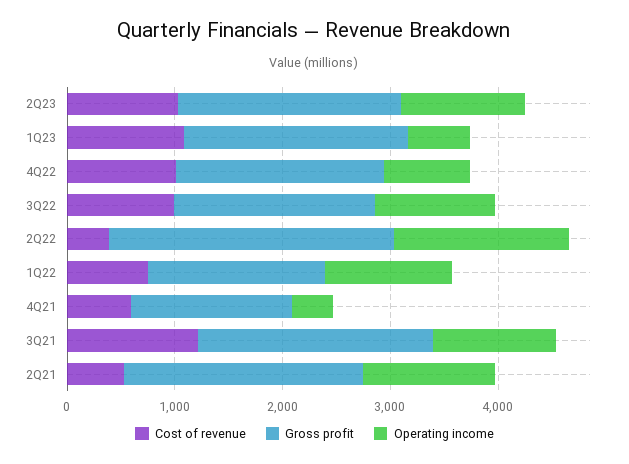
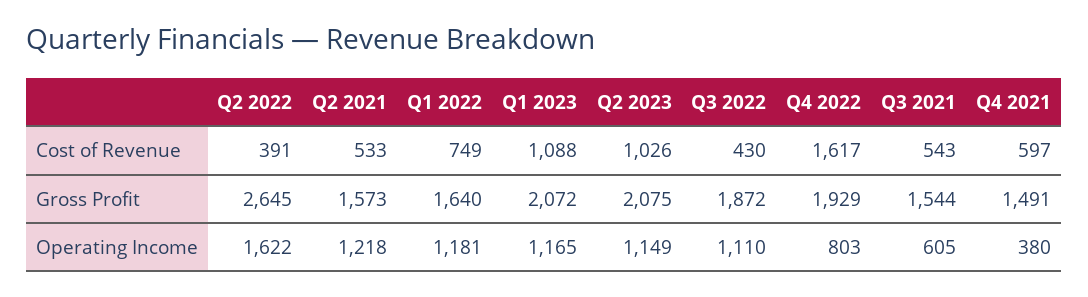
Operating income, 1Q23: 600 -> 1165
Cost of revenue, 4Q22: 1000 -> 1617
Cost of revenue, 3Q22: 1000 -> 430
Cost of revenue, 3Q21: 1200 -> 543
Gross profit, 3Q21: 2200 -> 1544
Operating income, 3Q21: 1200 -> 605
Gross profit, 2Q21: 2200 -> 1573

